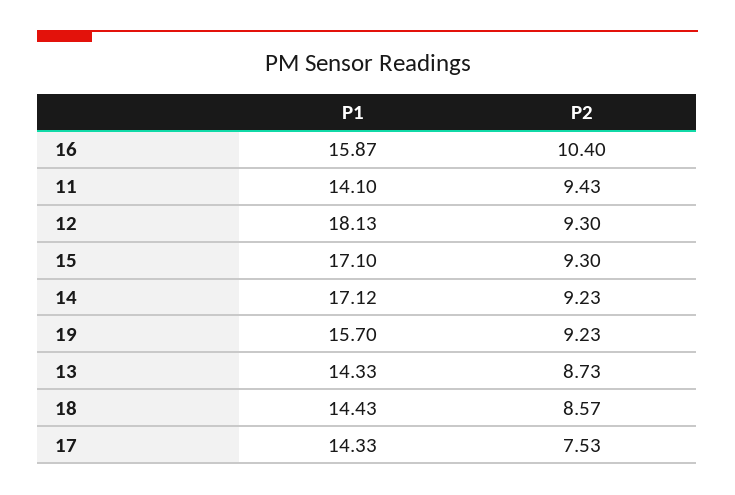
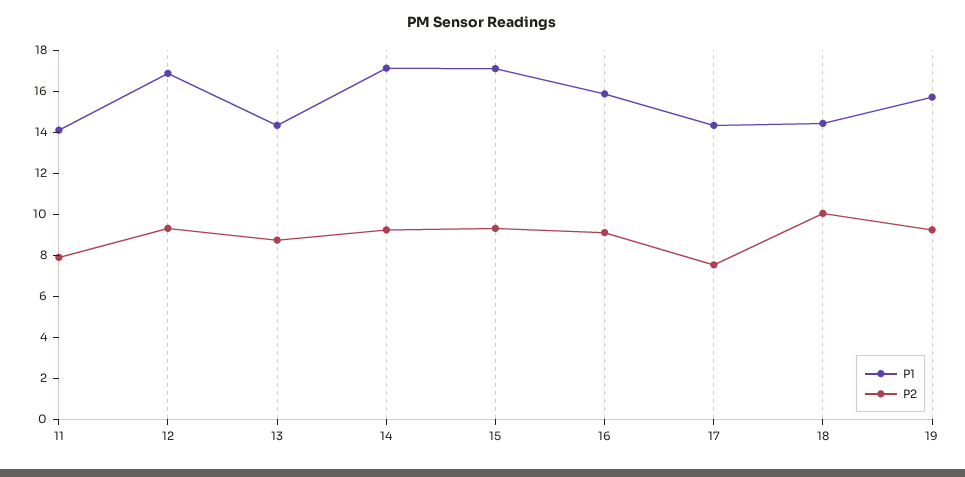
P2, 16: 10.4 -> 9
P2, 11: 9.43 -> 8
P1, 12: 18.13 -> 17
P2, 18: 8.57 -> 10

